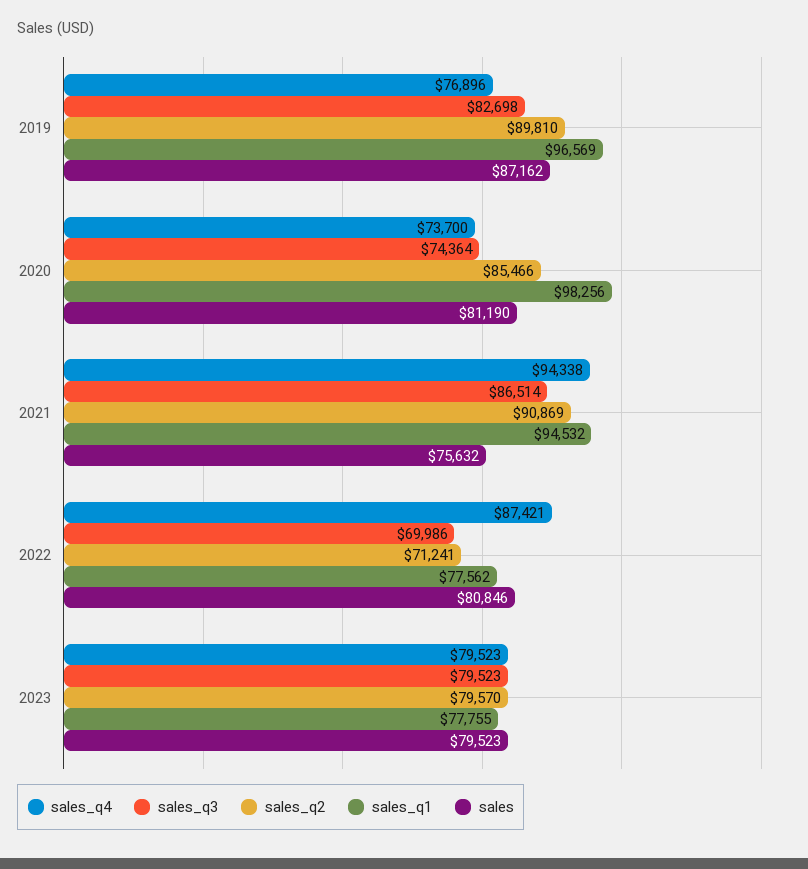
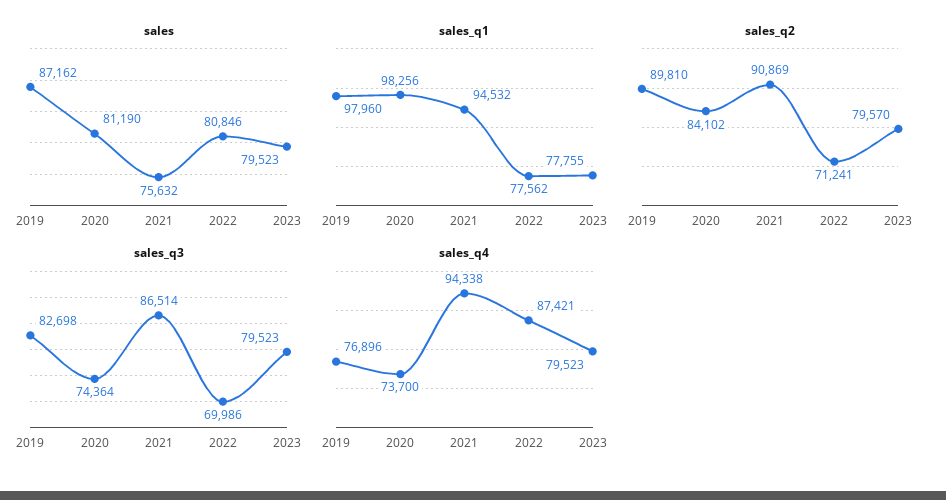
sales_q1, 2019: 96569 -> 97960
sales_q2, 2020: 85466 -> 84102

